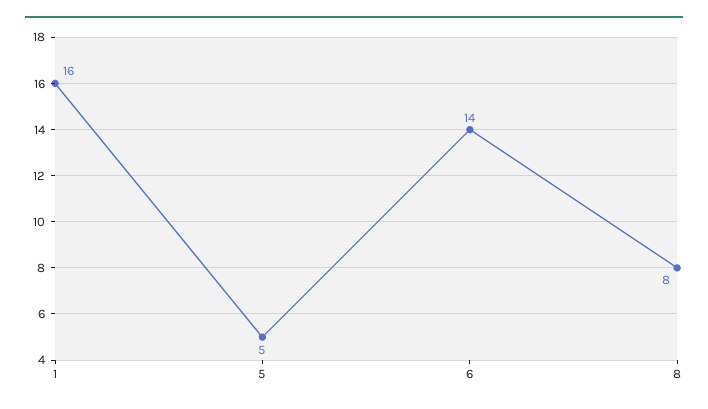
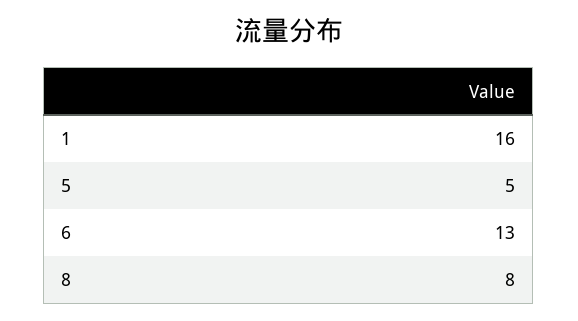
6: 14 -> 13

